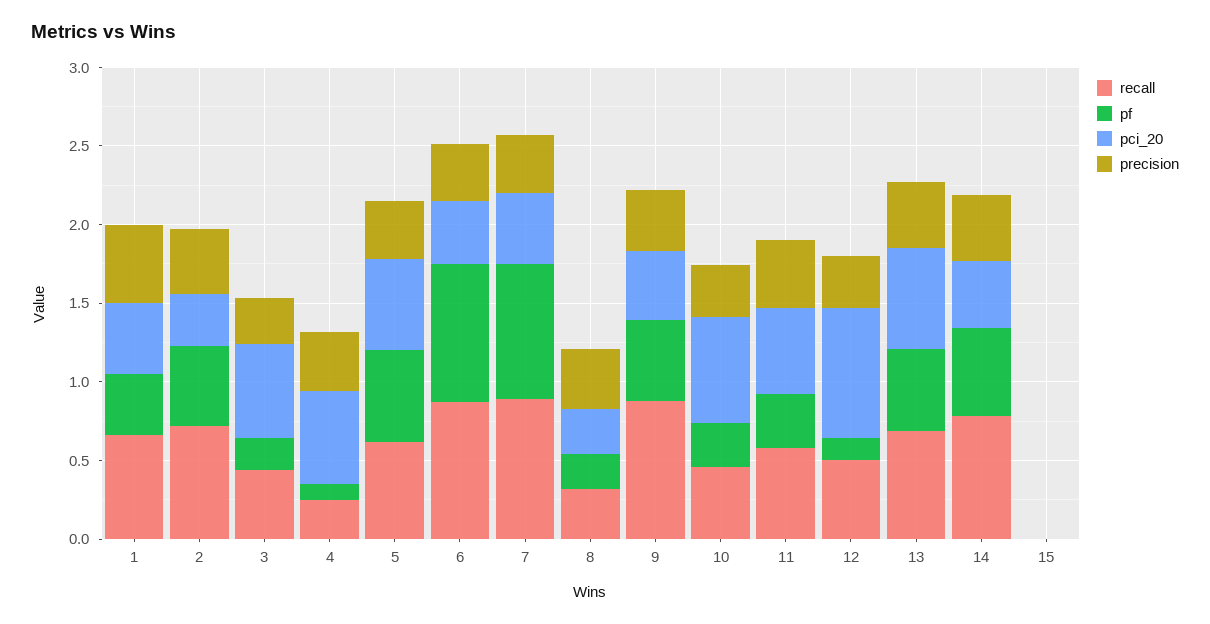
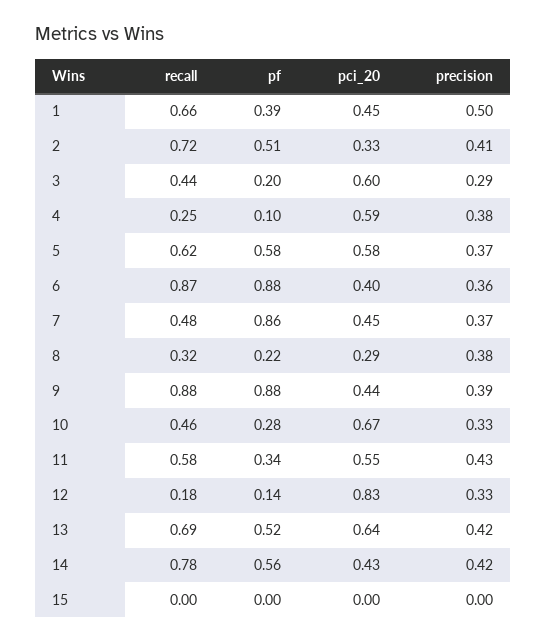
recall, 7: 0.9 -> 0.48
pf, 9: 0.5 -> 0.88
recall, 12: 0.5 -> 0.18

